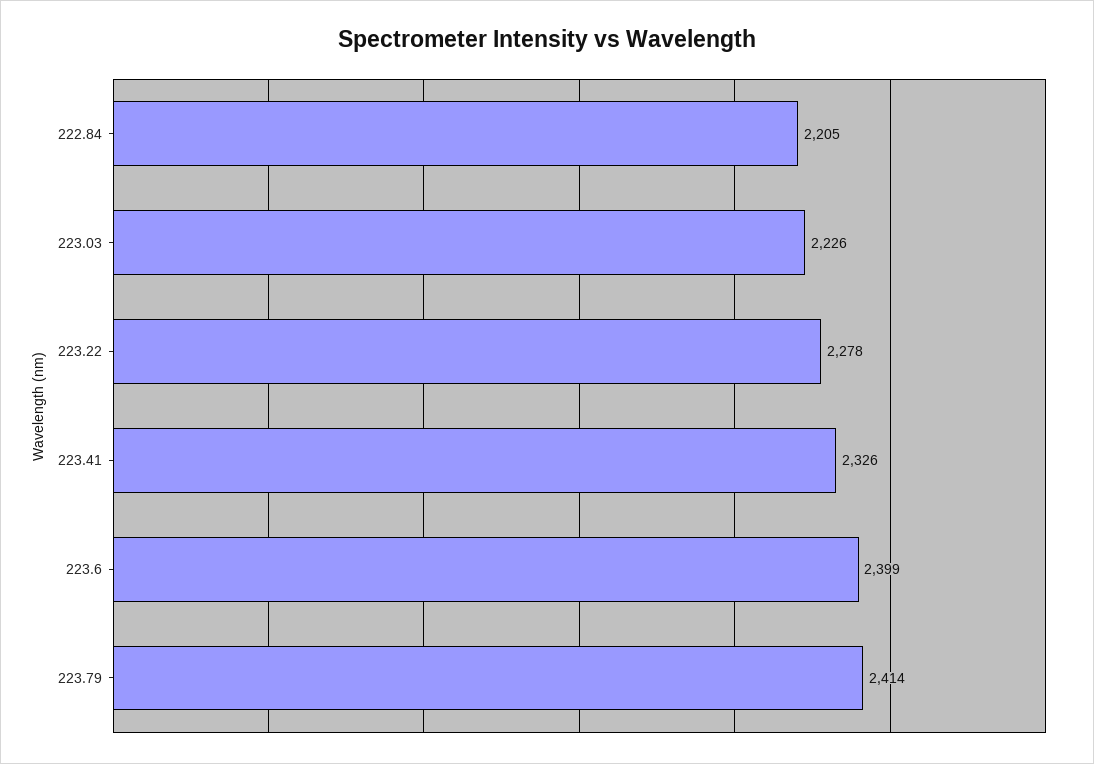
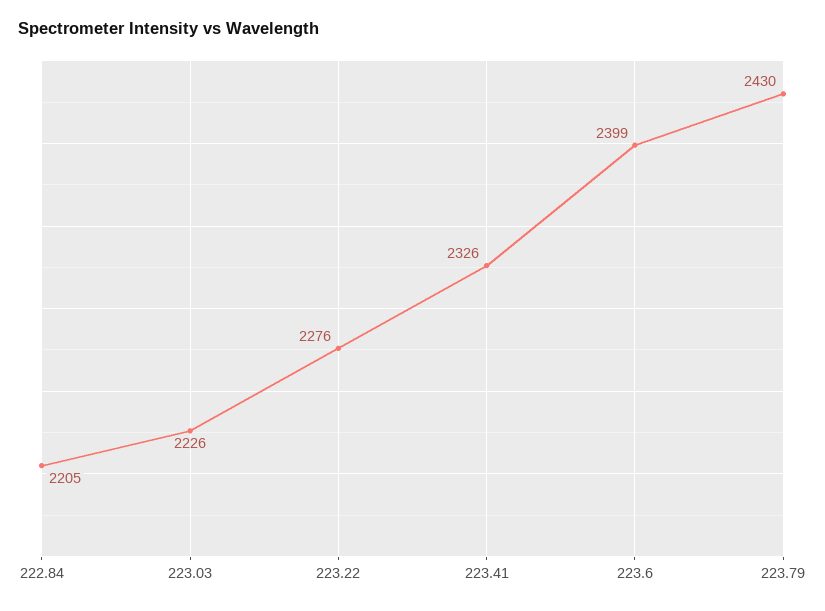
223.22: 2278 -> 2276
223.79: 2414 -> 2430

